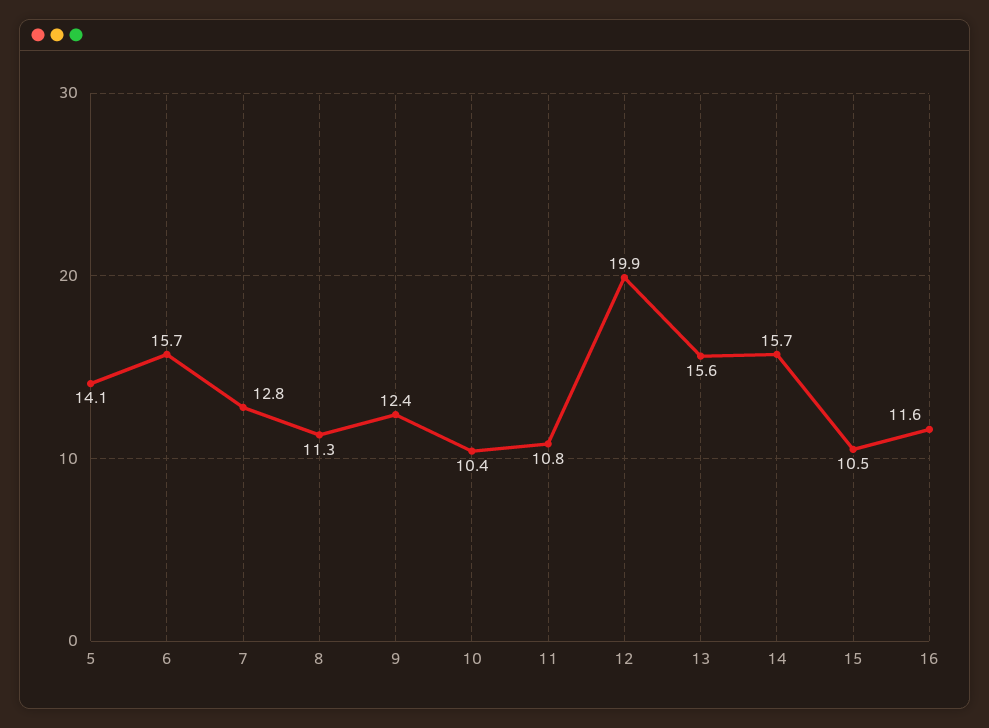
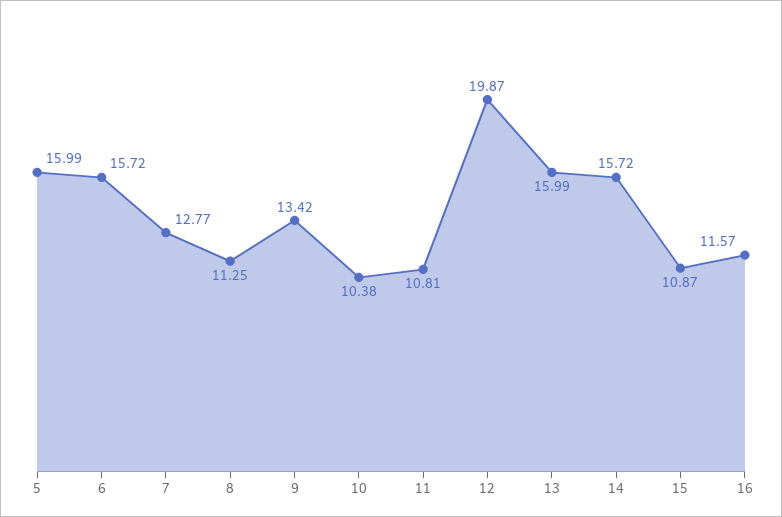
5: 14.1 -> 15.99
9: 12.4 -> 13.42
13: 15.6 -> 15.99
15: 10.5 -> 10.87

